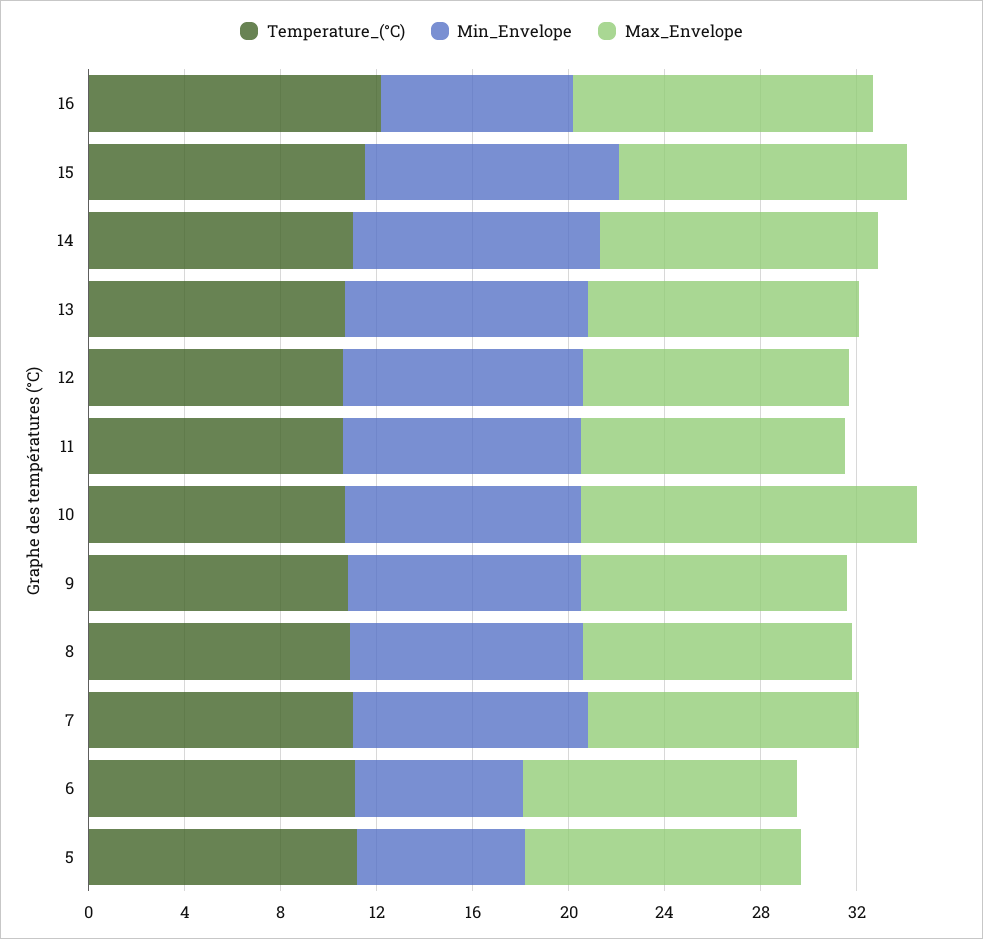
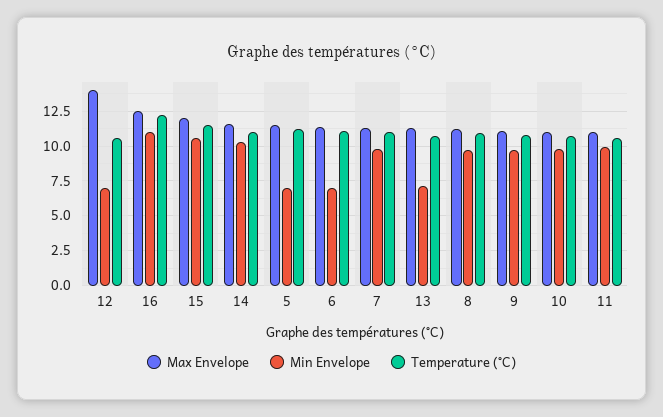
Min_Envelope, 16: 8 -> 11
Min_Envelope, 13: 10 -> 7
Min_Envelope, 12: 10 -> 7
Max_Envelope, 12: 11 -> 14
Max_Envelope, 10: 14 -> 11

